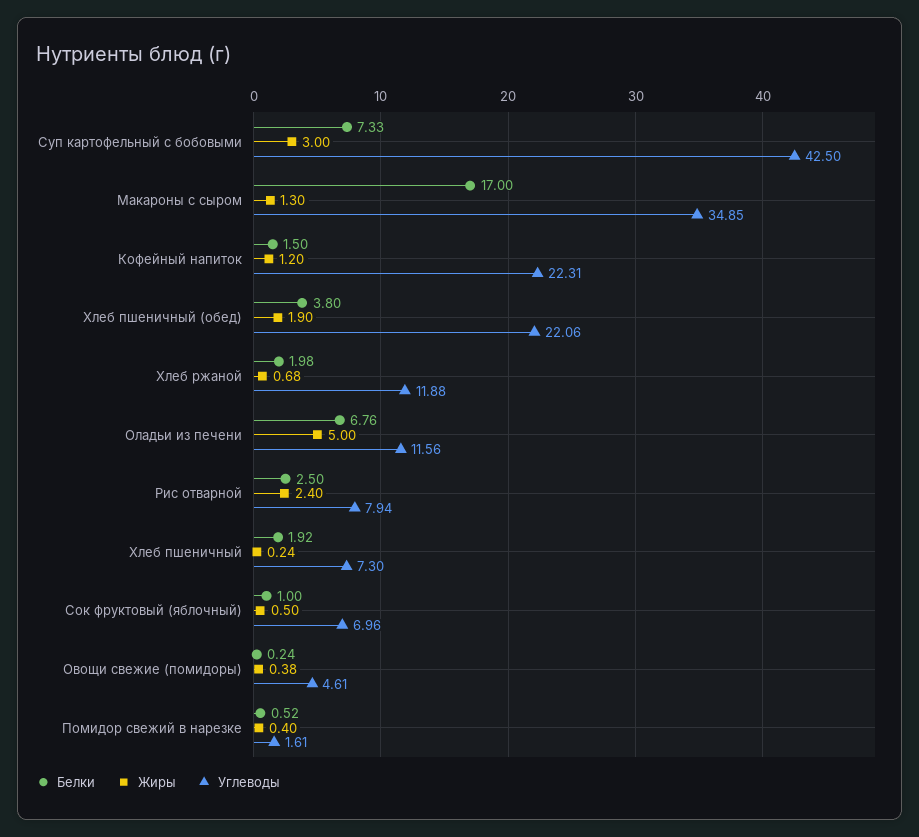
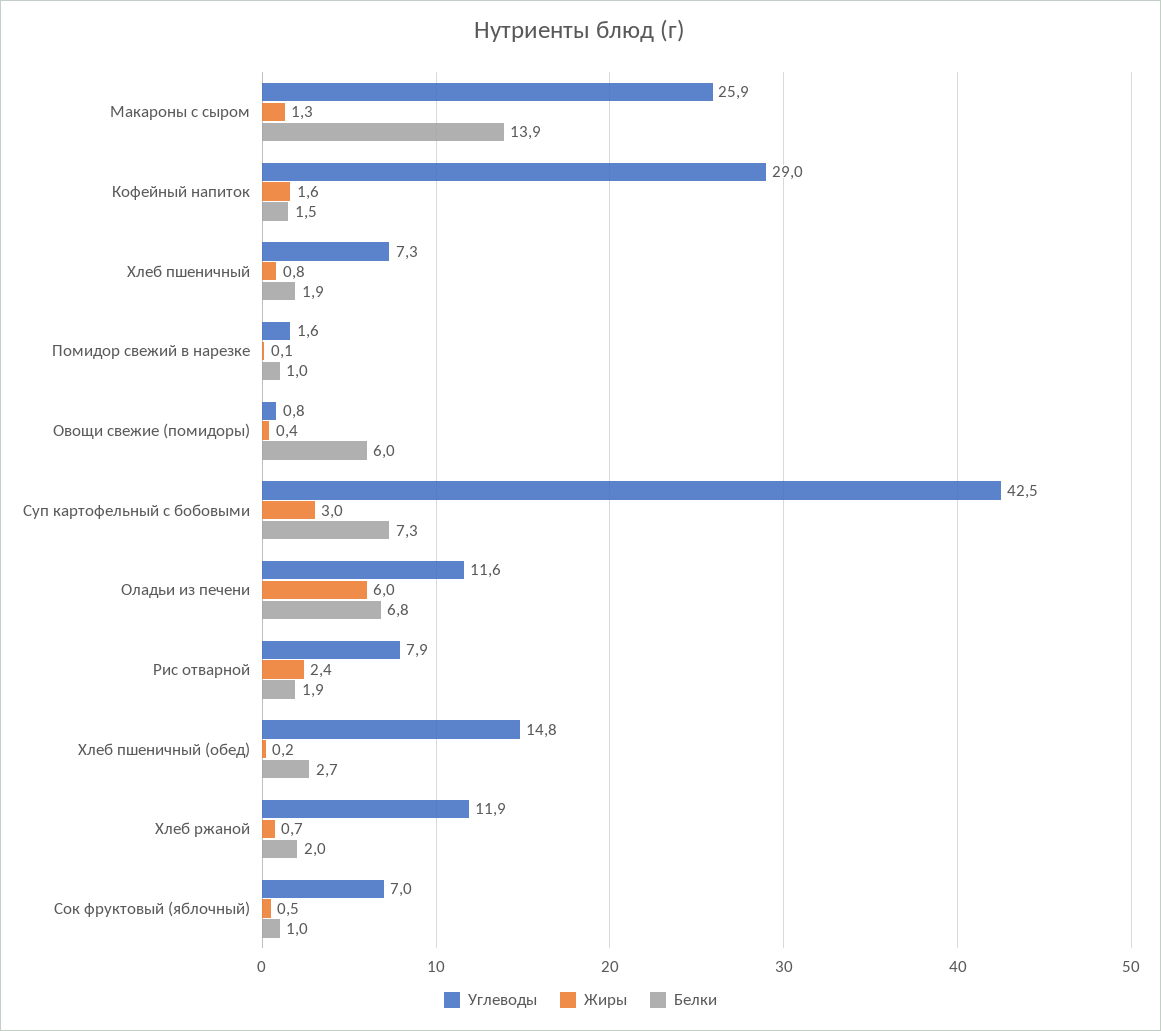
Белки, Макароны с сыром: 17 -> 13.9
Углеводы, Макароны с сыром: 34.85 -> 25.9
Жиры, Кофейный напиток: 1.2 -> 1.6
Углеводы, Кофейный напиток: 22.31 -> 29
Белки, Хлеб пшеничный (обед): 3.8 -> 2.7
Жиры, Хлеб пшеничный (обед): 1.9 -> 0.2
Углеводы, Хлеб пшеничный (обед): 22.06 -> 14.8
Жиры, Оладьи из печени: 5 -> 6
Белки, Рис отварной: 2.5 -> 1.9
Жиры, Хлеб пшеничный: 0.24 -> 0.8
Белки, Овощи свежие (помидоры): 0.24 -> 6
Углеводы, Овощи свежие (помидоры): 4.61 -> 0.8
Белки, Помидор свежий в нарезке: 0.52 -> 1
Жиры, Помидор свежий в нарезке: 0.4 -> 0.1

